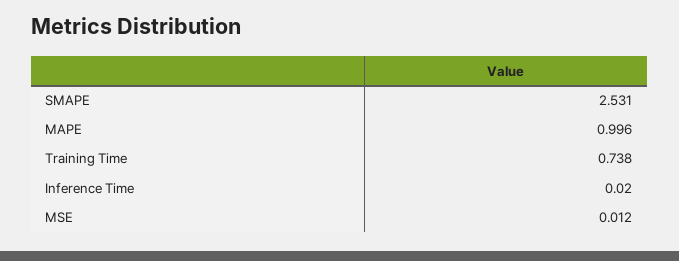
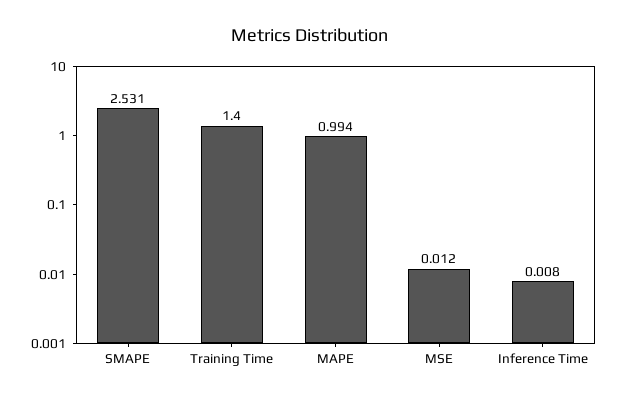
MAPE: 0.996 -> 0.994
Training Time: 0.738 -> 1.4
Inference Time: 0.02 -> 0.008

